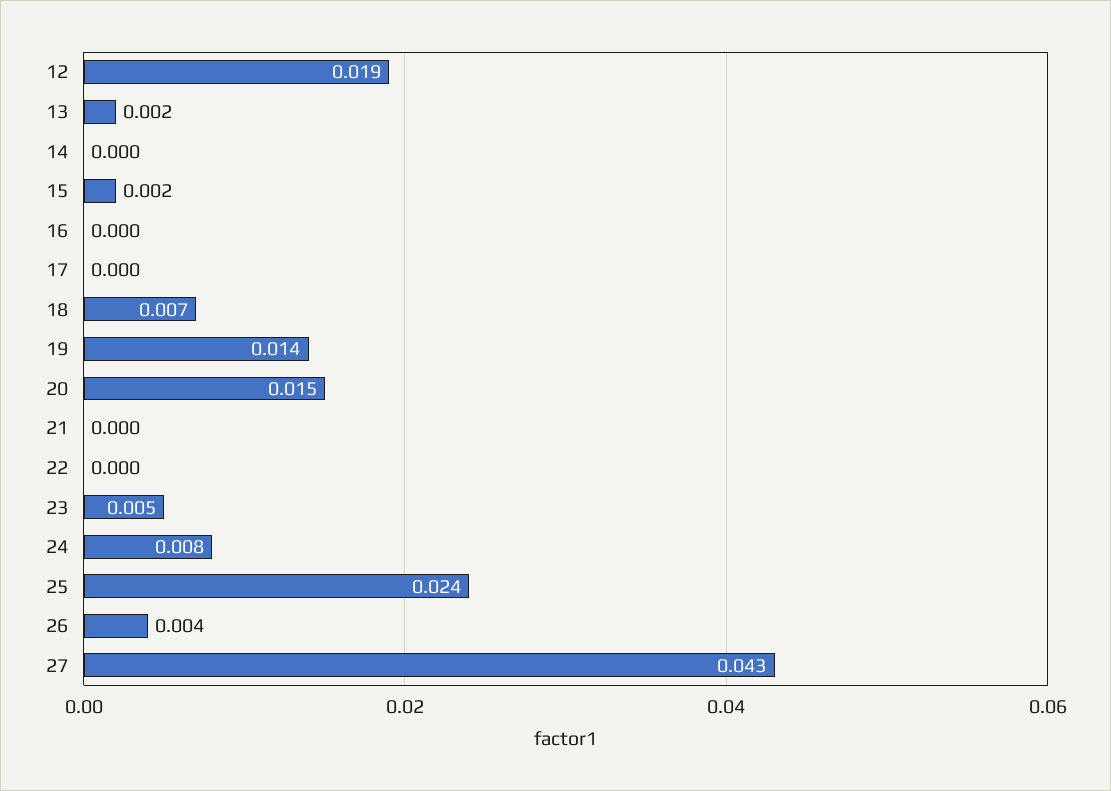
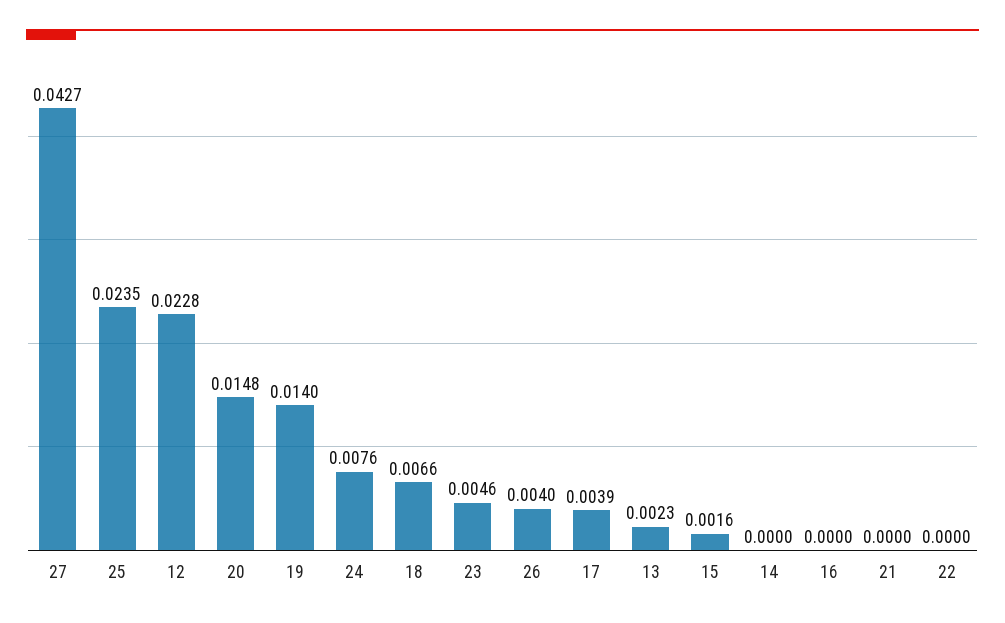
12: 0.019 -> 0.0228
17: 0 -> 0.0039

